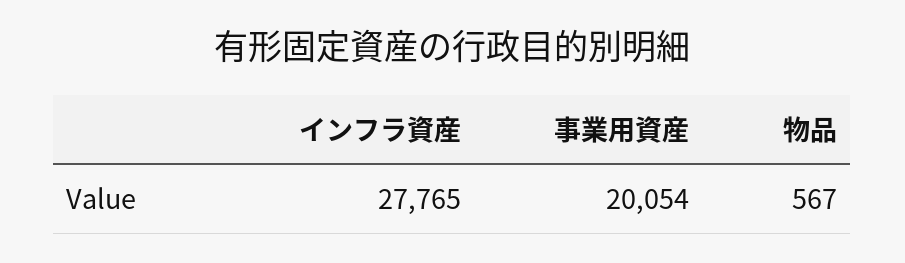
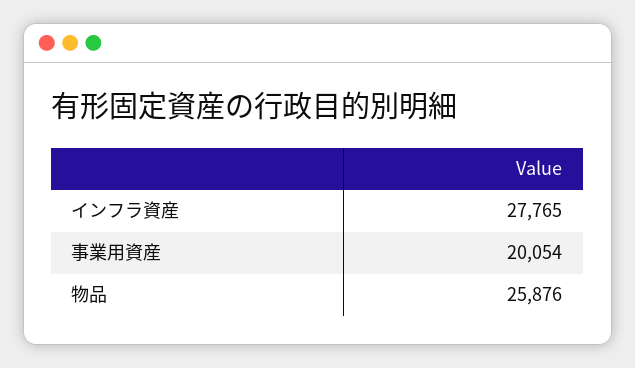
物品: 567 -> 25876

